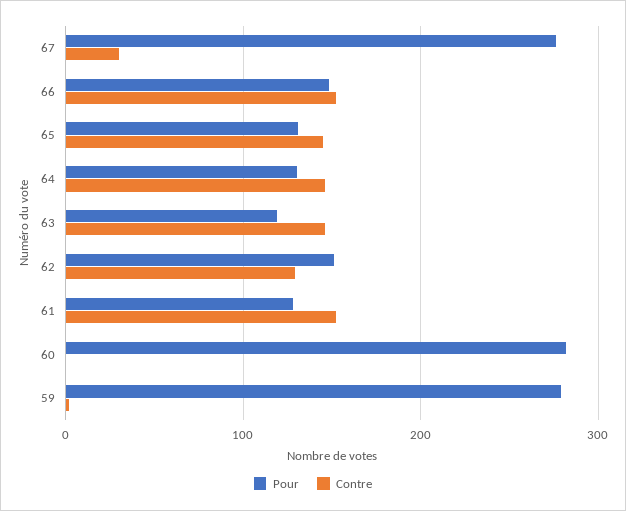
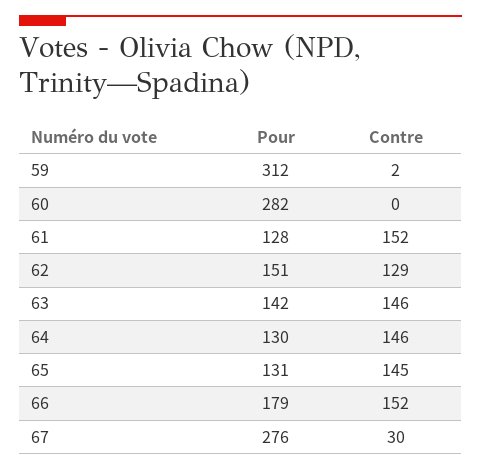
Pour, 66: 150 -> 179
Pour, 63: 120 -> 142
Pour, 59: 280 -> 312

